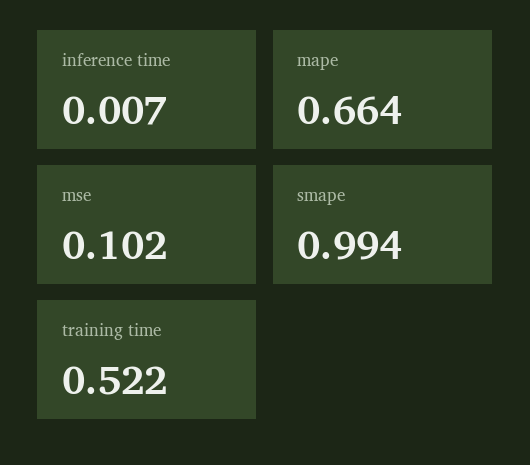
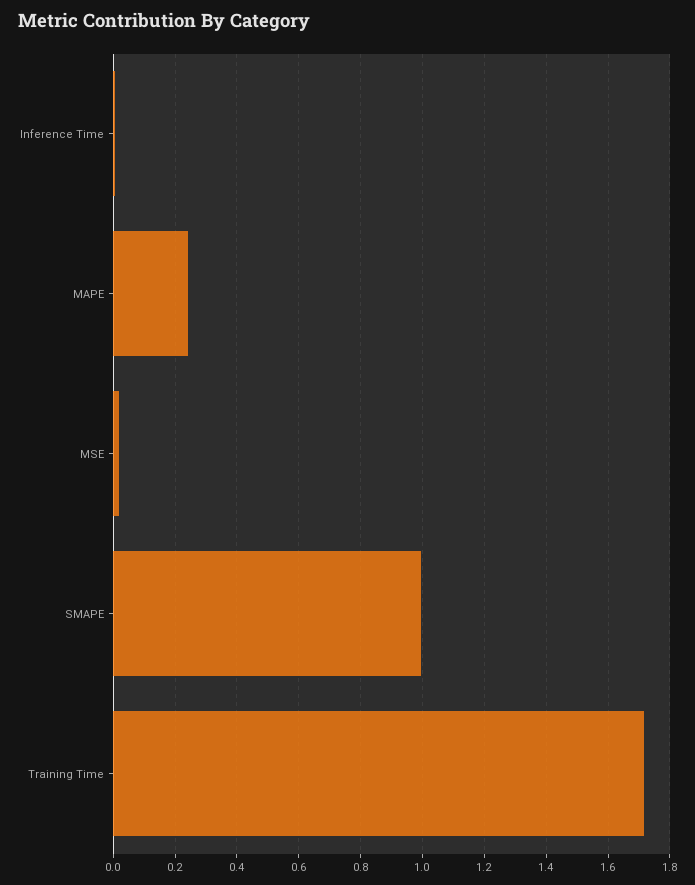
mape: 0.664 -> 0.24
mse: 0.102 -> 0.02
training time: 0.522 -> 1.72

